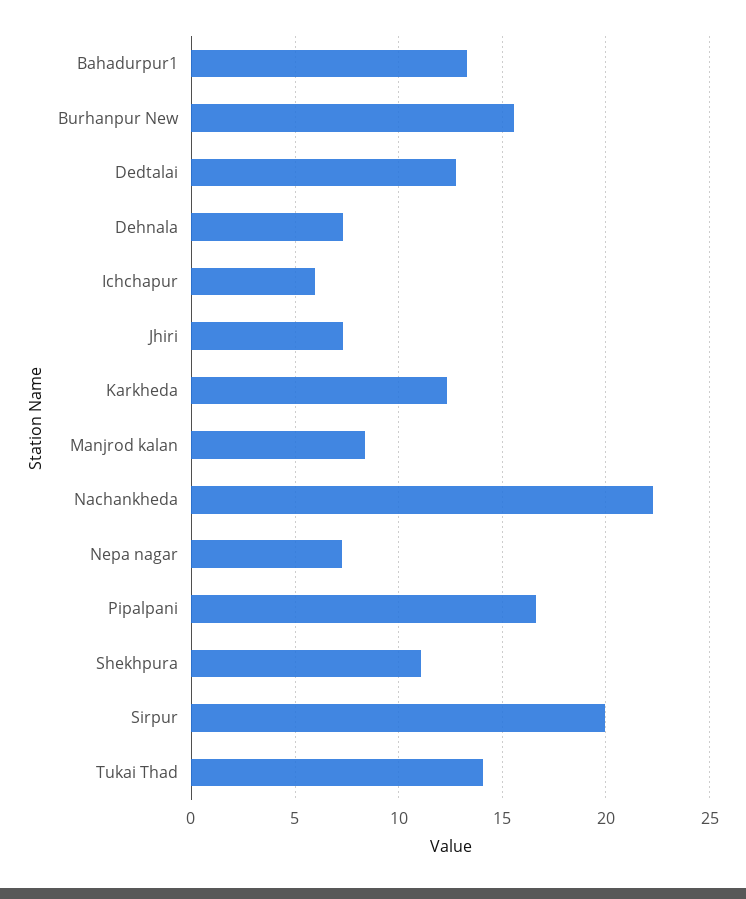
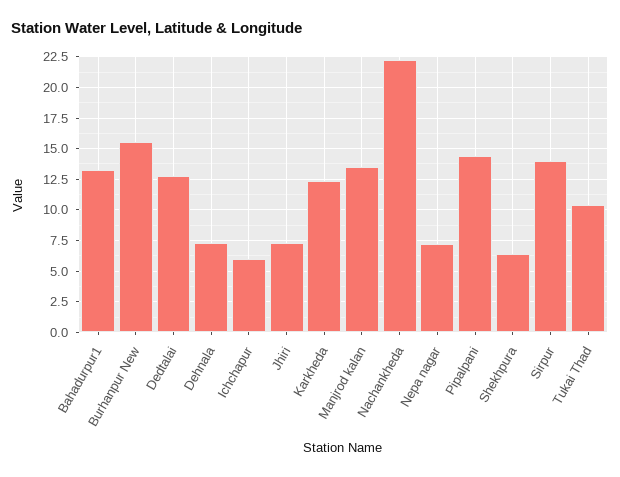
Manjrod kalan: 8.5 -> 13.5
Pipalpani: 16.5 -> 14.5
Shekhpura: 11 -> 6.5
Sirpur: 20 -> 14
Tukai Thad: 14 -> 10.5

